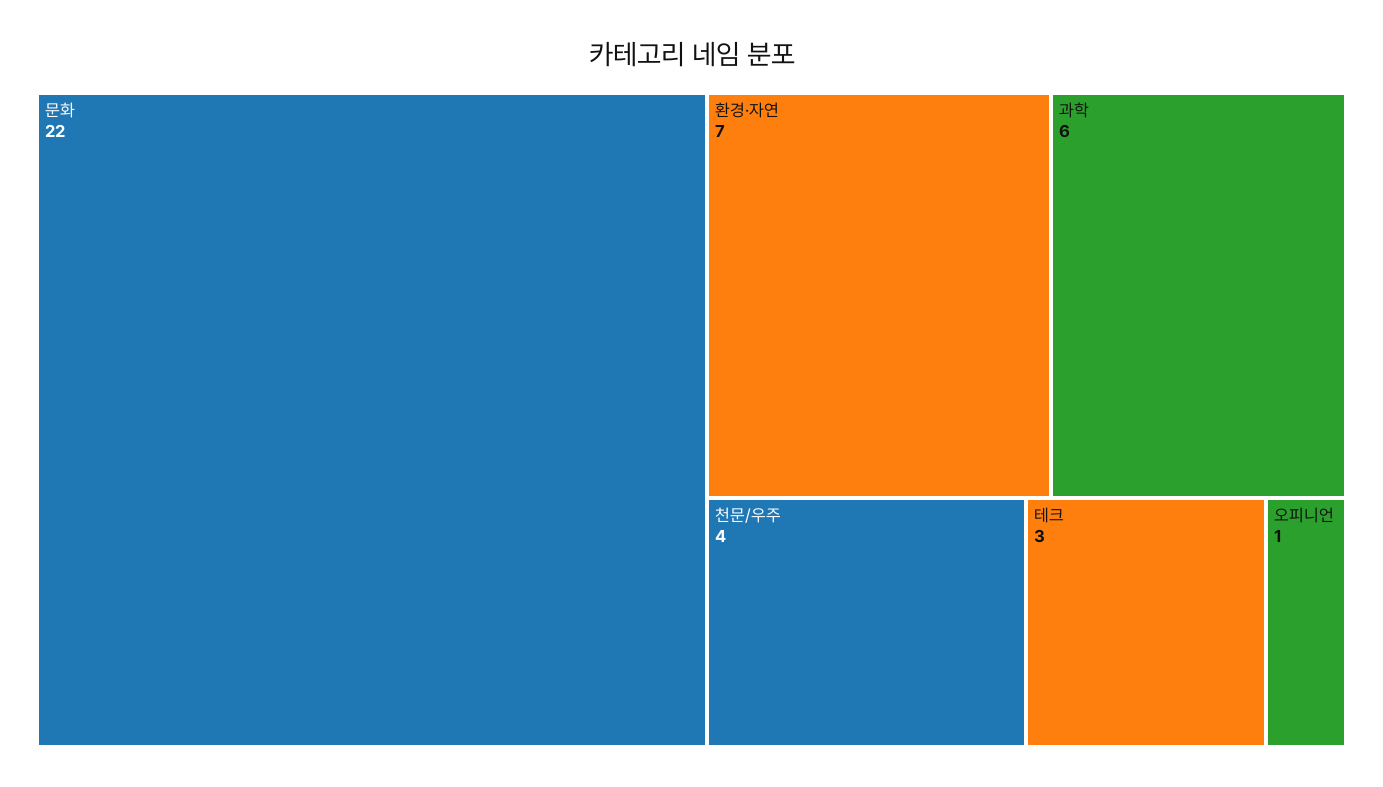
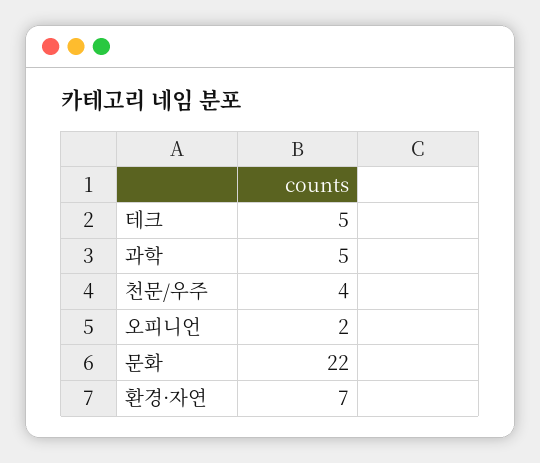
과학: 6 -> 5
테크: 3 -> 5
오피니언: 1 -> 2

